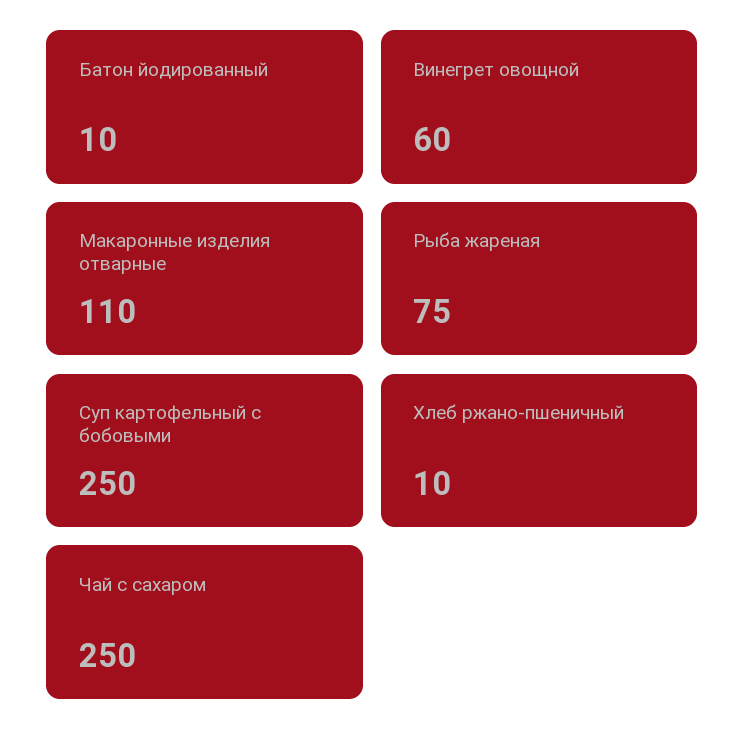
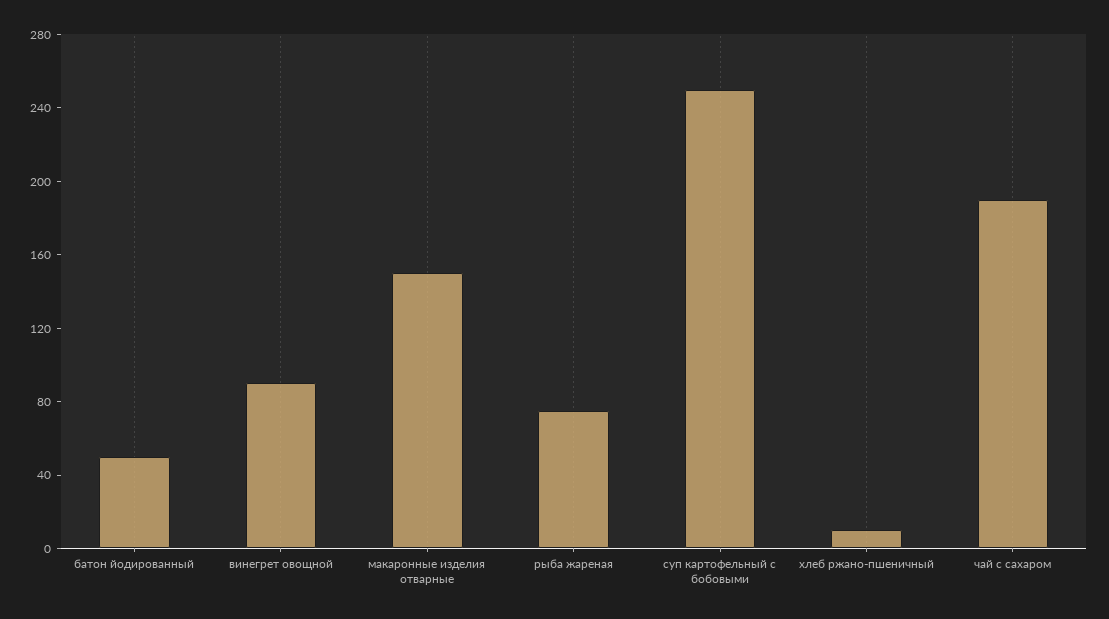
Батон йодированный: 10 -> 50
Винегрет овощной: 60 -> 90
Макаронные изделия отварные: 110 -> 150
Чай с сахаром: 250 -> 190

